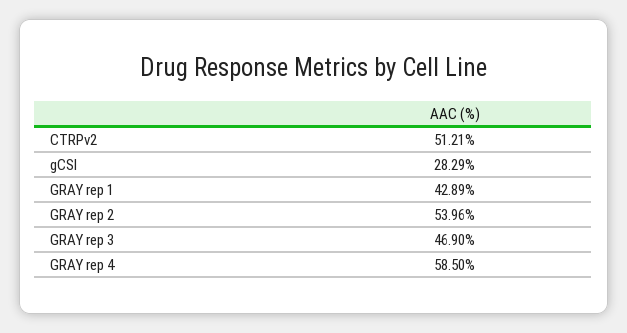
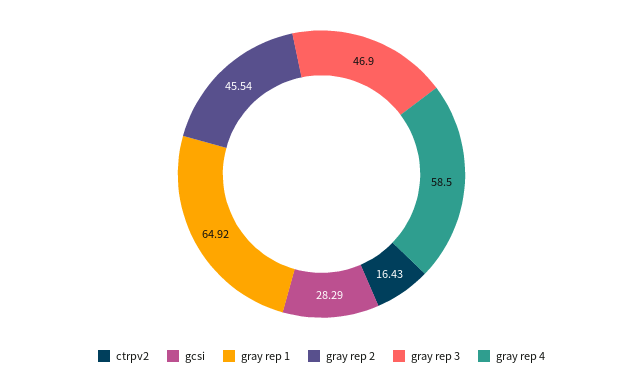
CTRPv2: 51.21 -> 16.43
GRAY rep 1: 42.89 -> 64.92
GRAY rep 2: 53.96 -> 45.54

